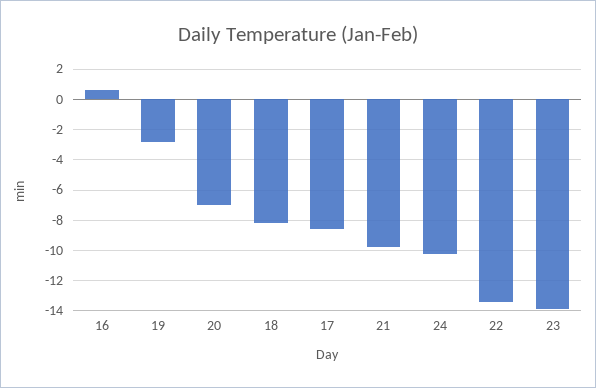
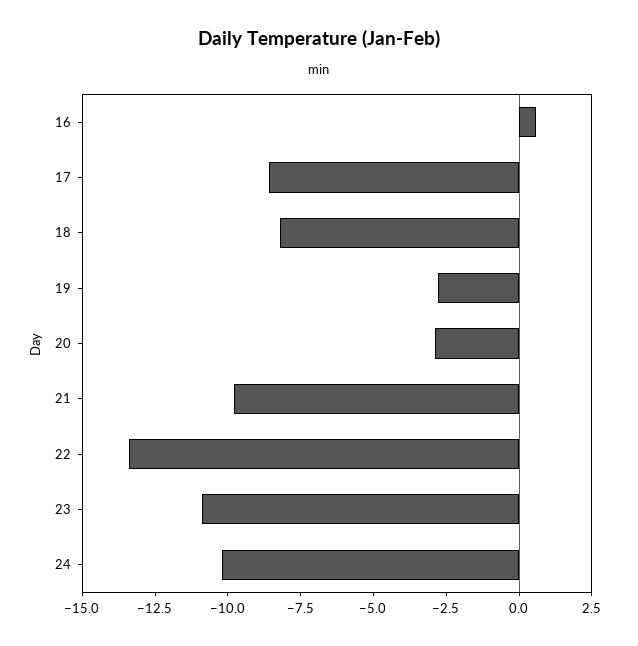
20: -7 -> -3
23: -14 -> -11

